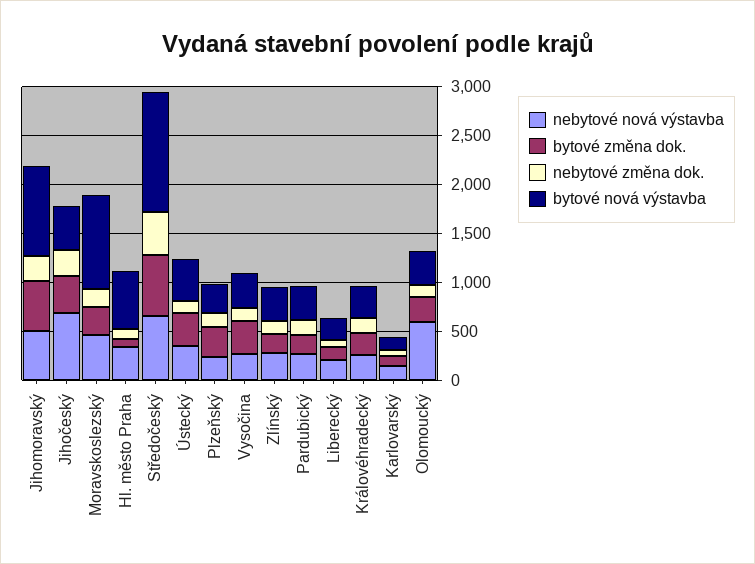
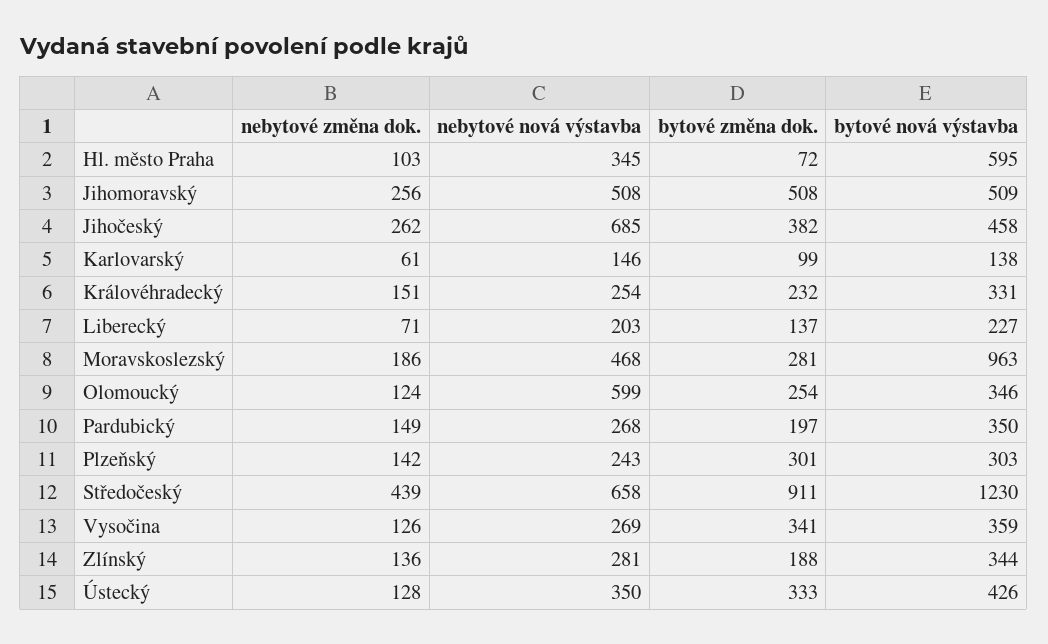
bytové nová výstavba, Jihomoravský: 900 -> 509
bytové změna dok., Středočeský: 600 -> 911

